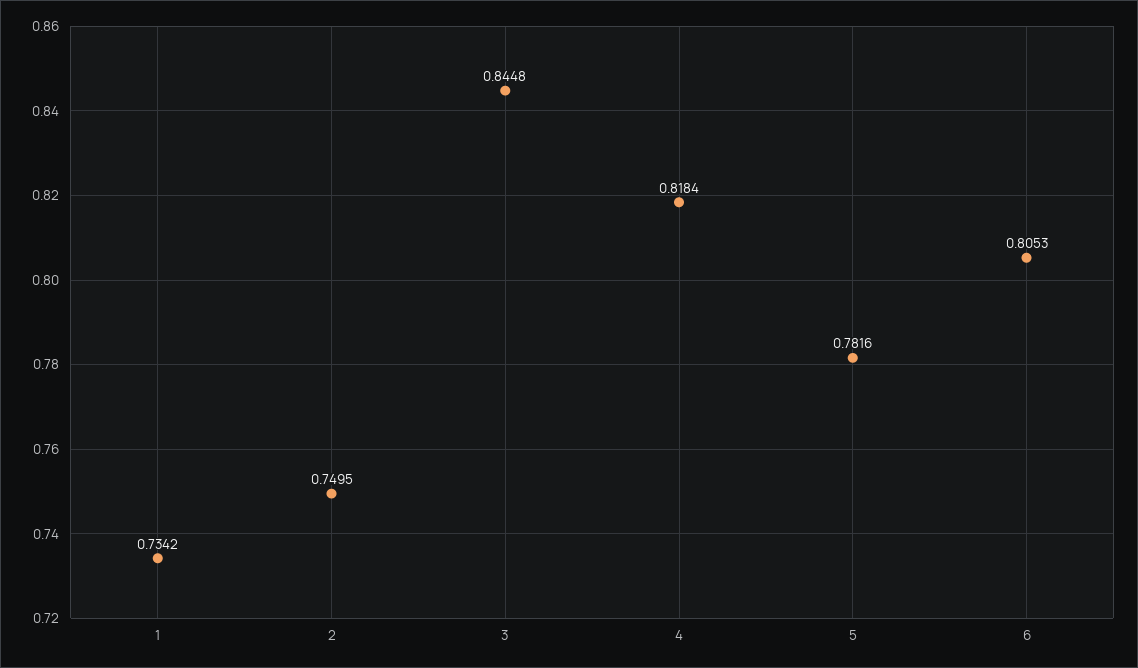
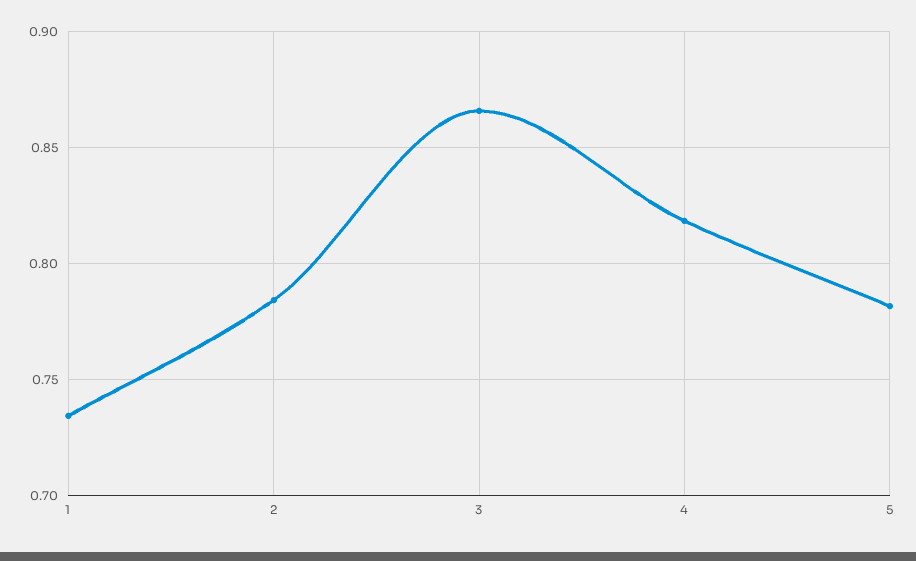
2: 0.7495 -> 0.785
3: 0.8448 -> 0.865
6: 0.8053 -> none

